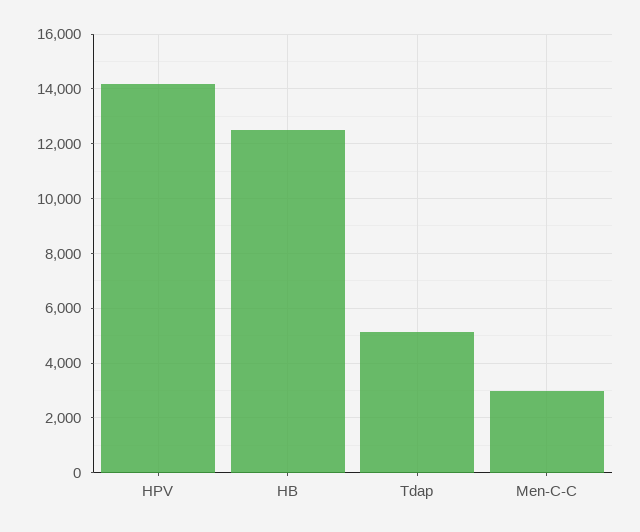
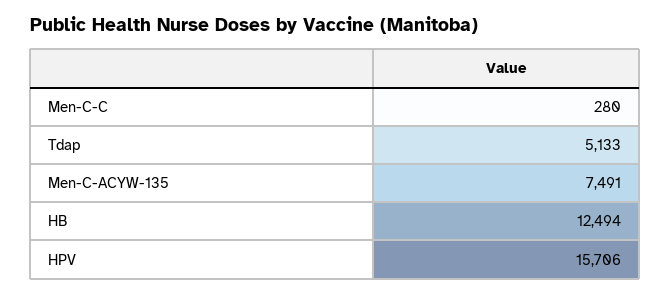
HPV: 14250 -> 15706
Men-C-C: 3000 -> 280
Men-C-ACYW-135: none -> 7491

